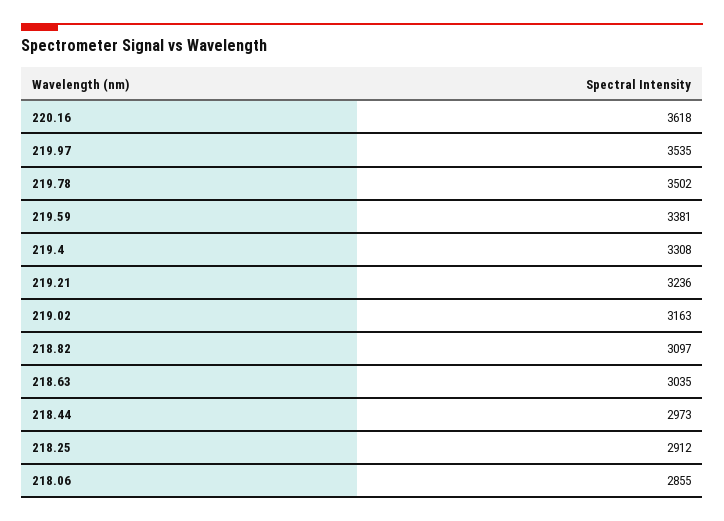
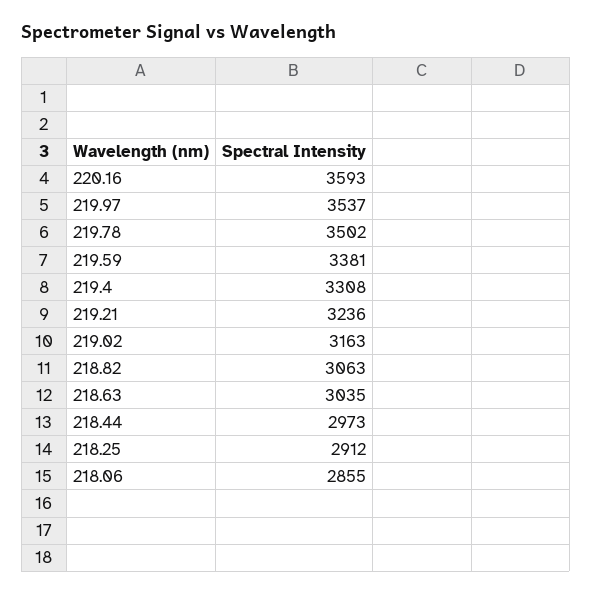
220.16: 3618 -> 3593
219.97: 3535 -> 3537
218.82: 3097 -> 3063

